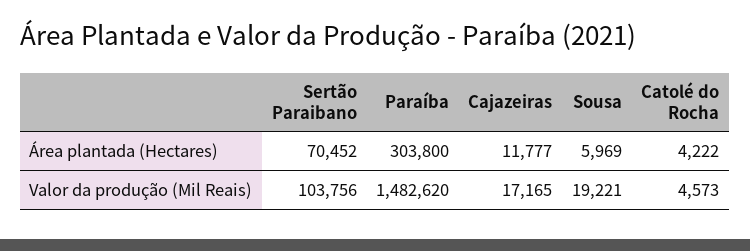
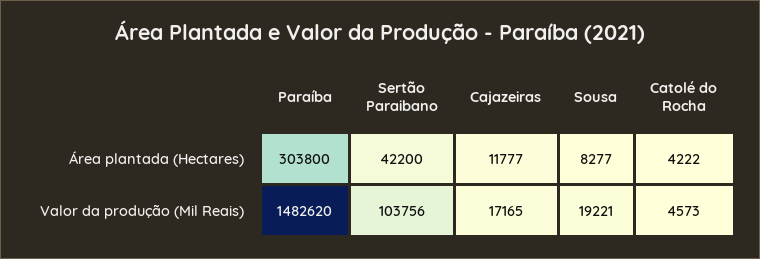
Sertão Paraibano, Área plantada (Hectares): 70452 -> 42200
Sousa, Área plantada (Hectares): 5969 -> 8277

